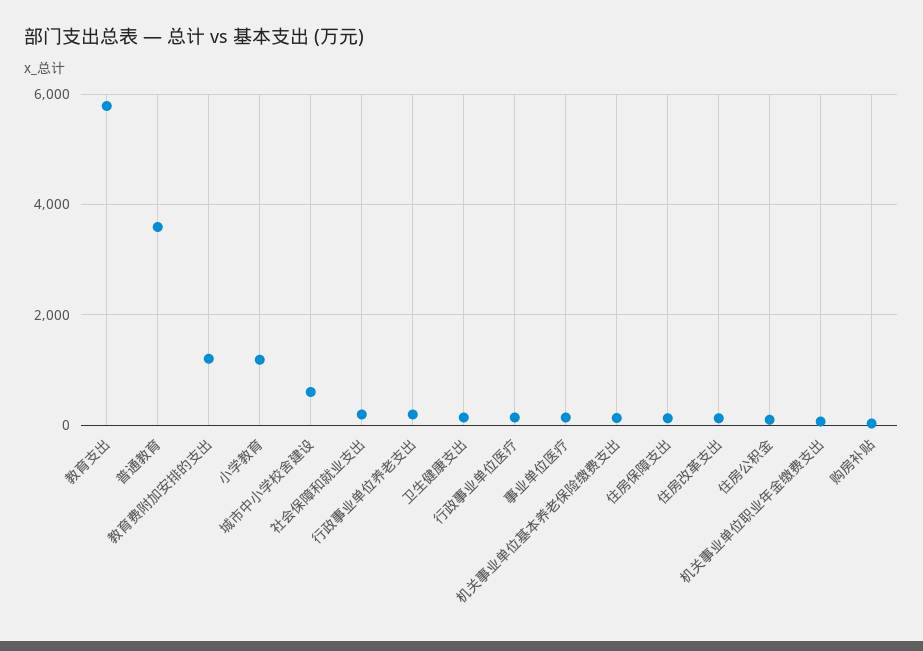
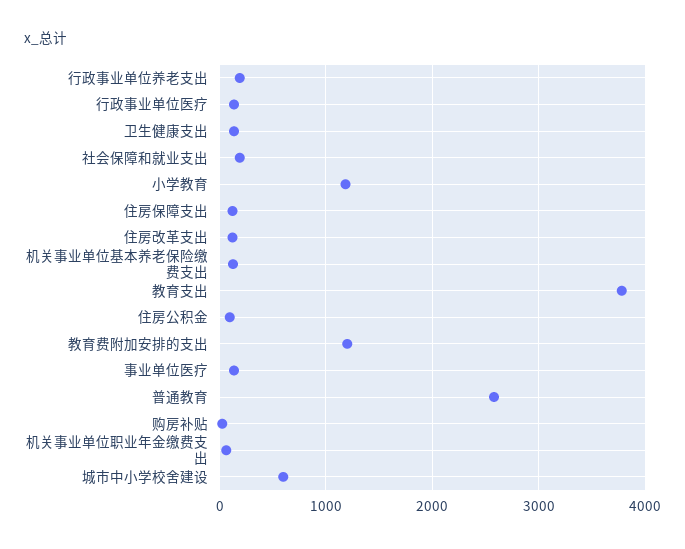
教育支出: 5800 -> 3800
普通教育: 3600 -> 2600

